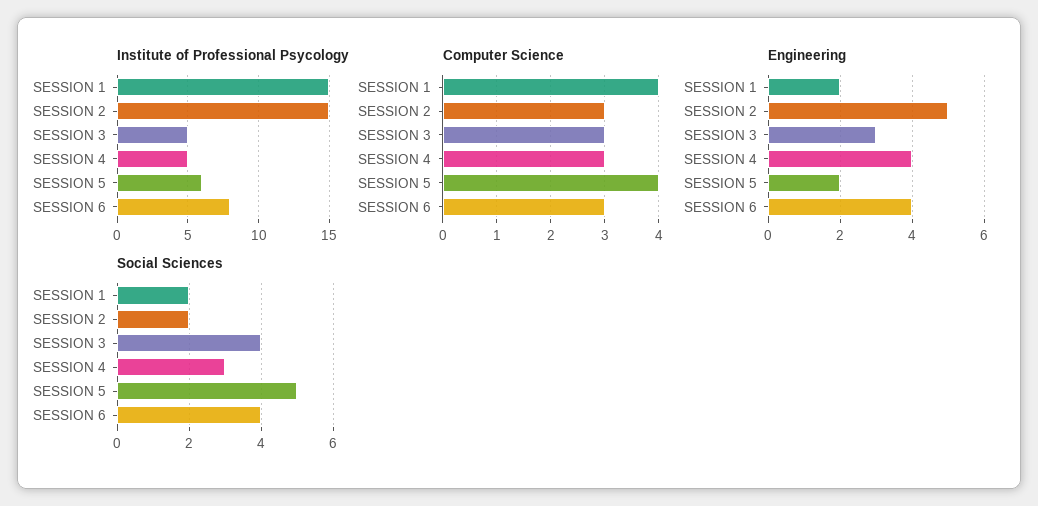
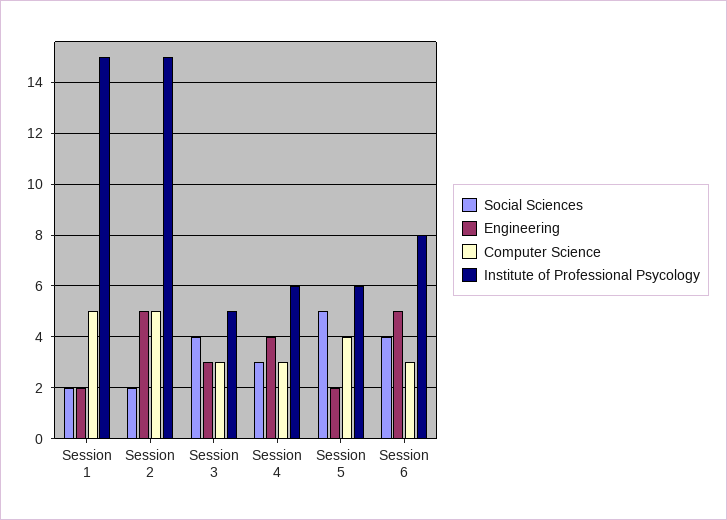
Institute of Professional Psycology, SESSION 4: 5 -> 6
Computer Science, SESSION 1: 4 -> 5
Computer Science, SESSION 2: 3 -> 5
Engineering, SESSION 6: 4 -> 5

